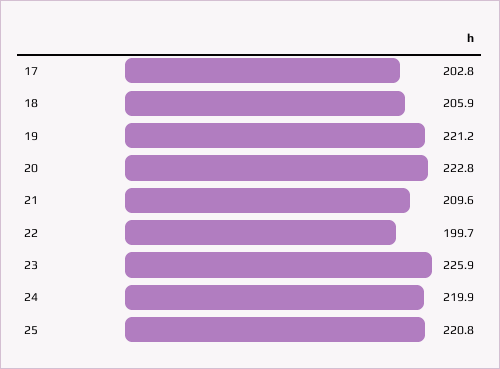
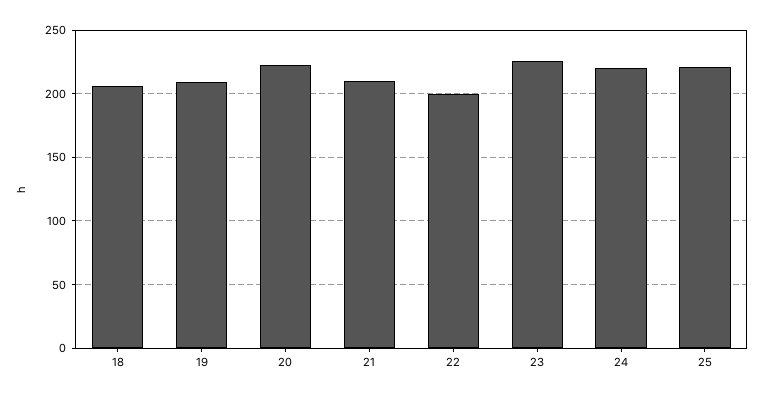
17: 202.8 -> none
19: 221.2 -> 210

